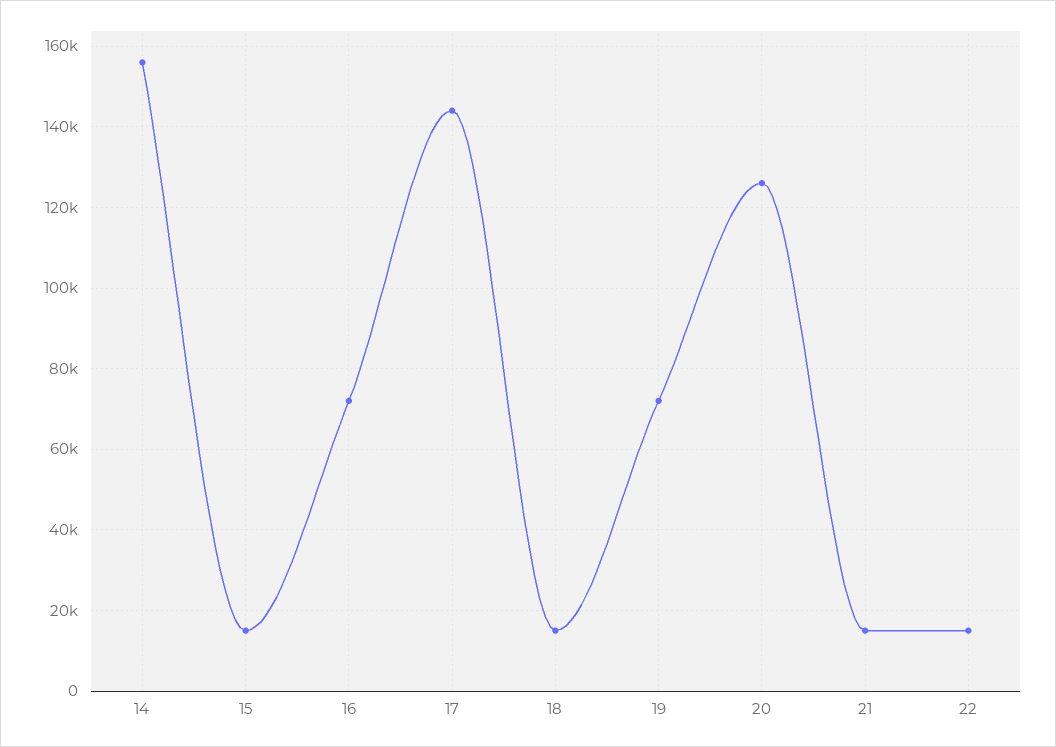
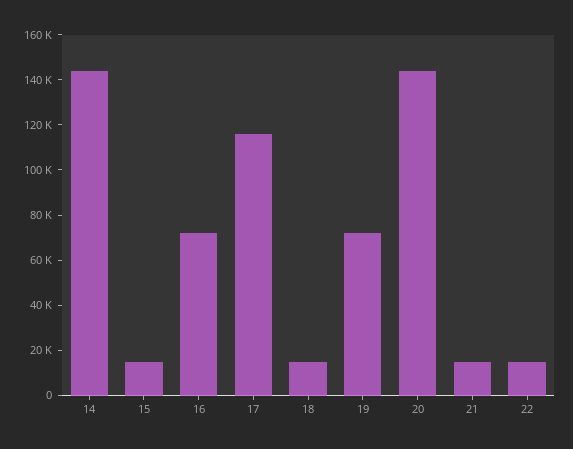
14: 156000 -> 145000
17: 144000 -> 115000
20: 126000 -> 145000

